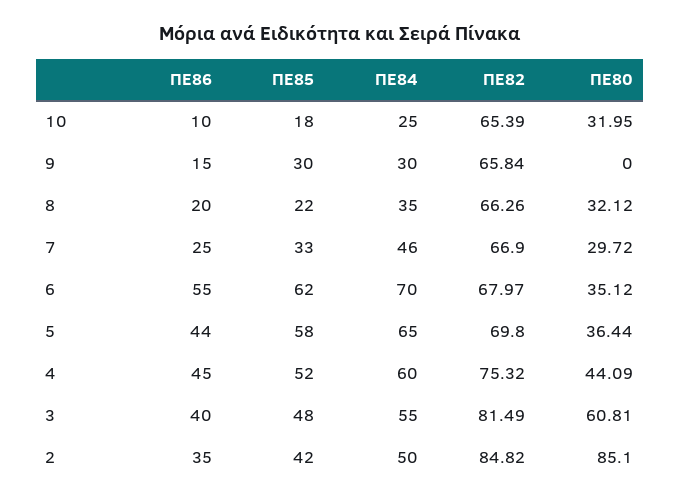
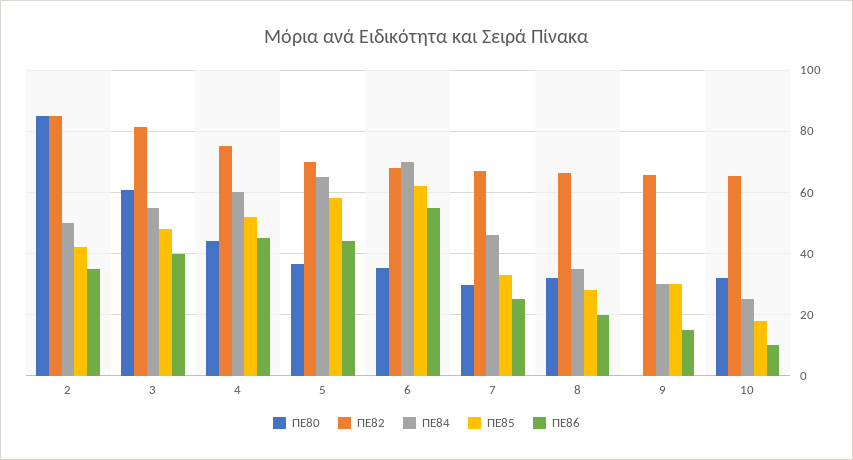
ΠΕ85, 8: 22 -> 28

